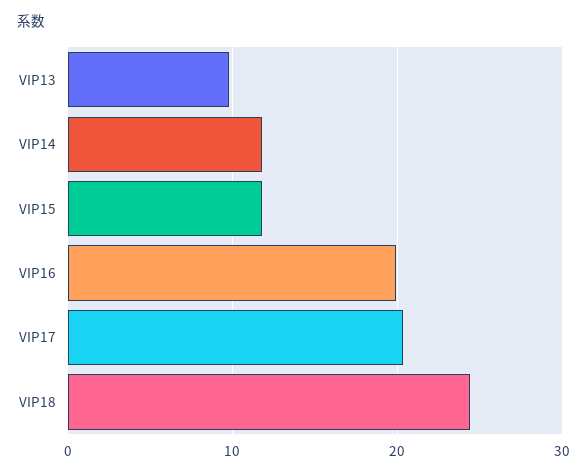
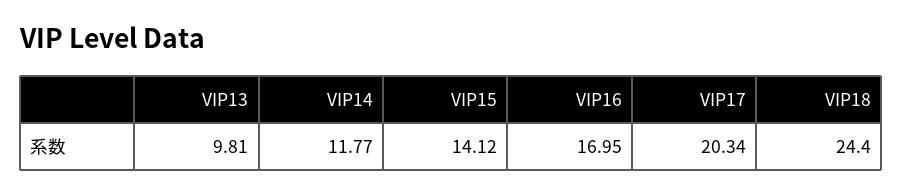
VIP15: 12 -> 14.12
VIP16: 20 -> 16.95

